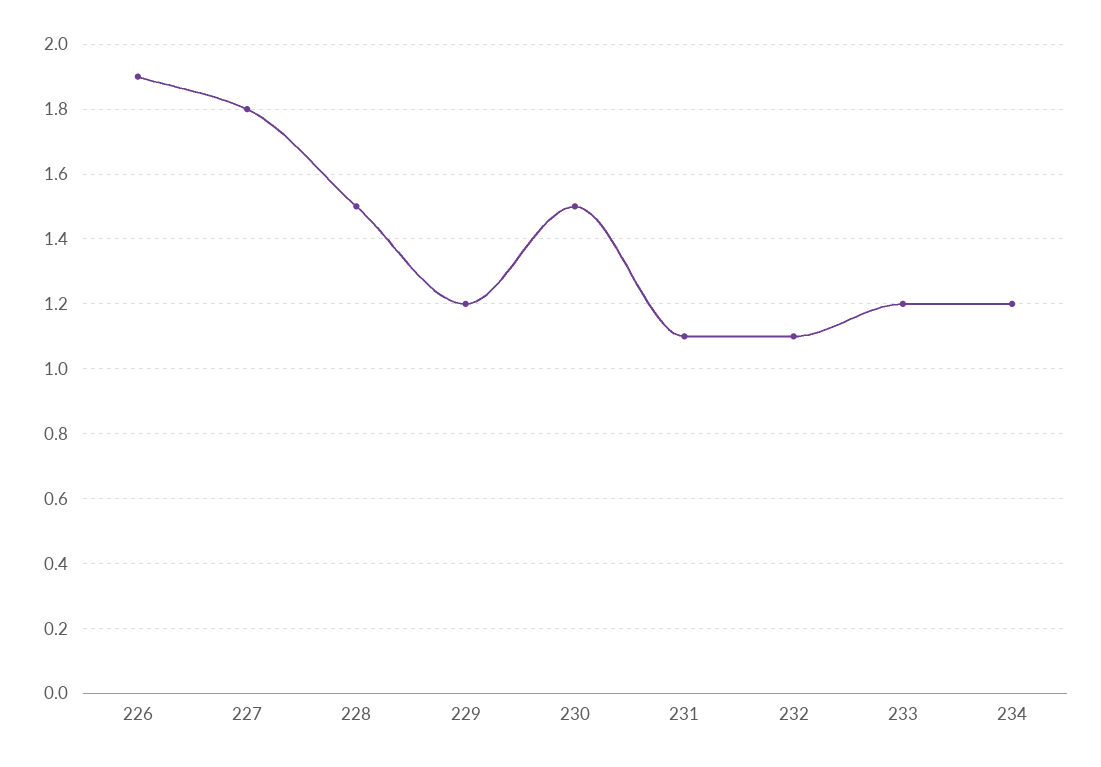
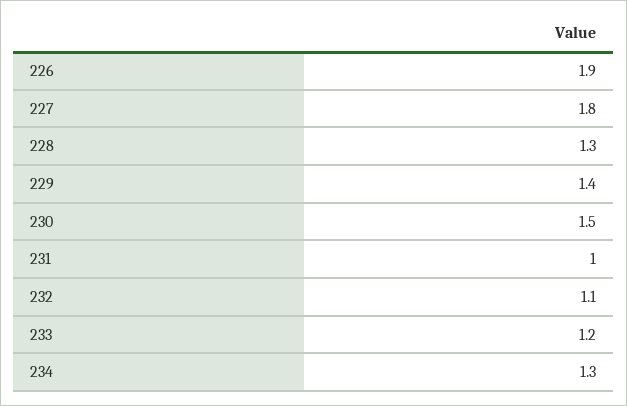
228: 1.5 -> 1.3
229: 1.2 -> 1.4
231: 1.1 -> 1
234: 1.2 -> 1.3

